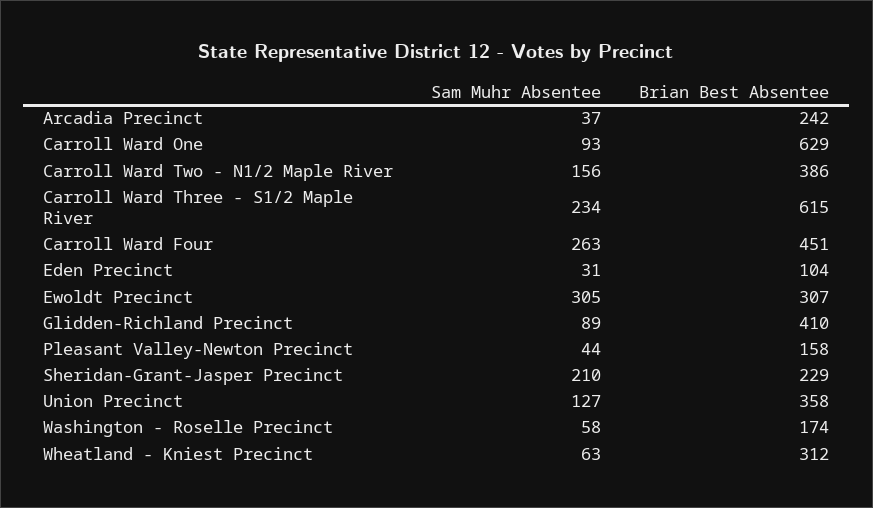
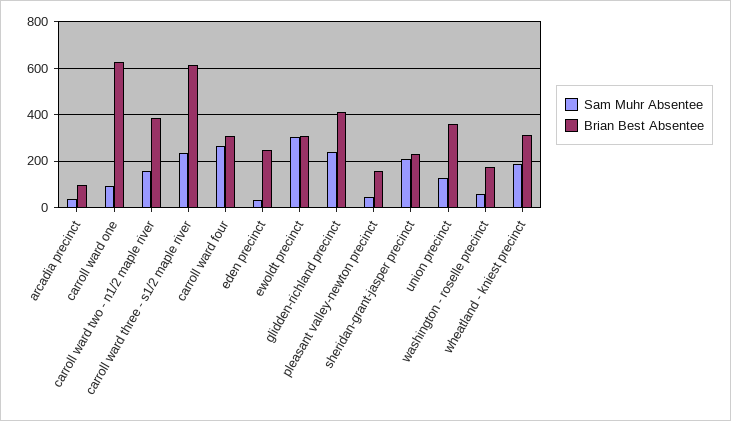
Brian Best Absentee, Arcadia Precinct: 242 -> 100
Brian Best Absentee, Carroll Ward Four: 451 -> 300
Brian Best Absentee, Eden Precinct: 104 -> 250
Sam Muhr Absentee, Glidden-Richland Precinct: 89 -> 250
Sam Muhr Absentee, Wheatland - Kniest Precinct: 63 -> 200

